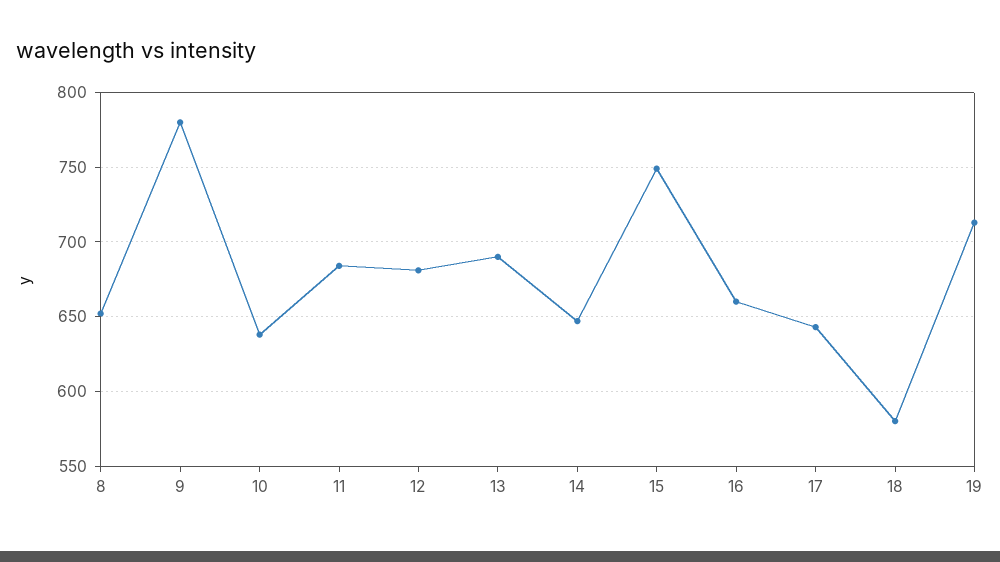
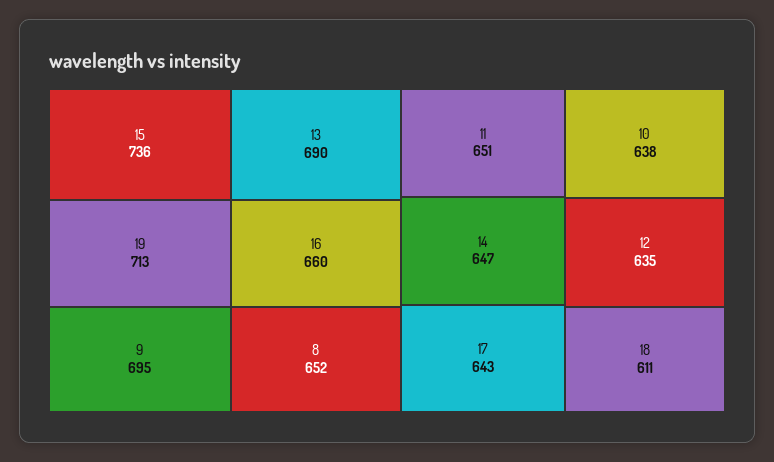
9: 780 -> 695
11: 685 -> 651
12: 680 -> 635
15: 750 -> 736
18: 580 -> 611

